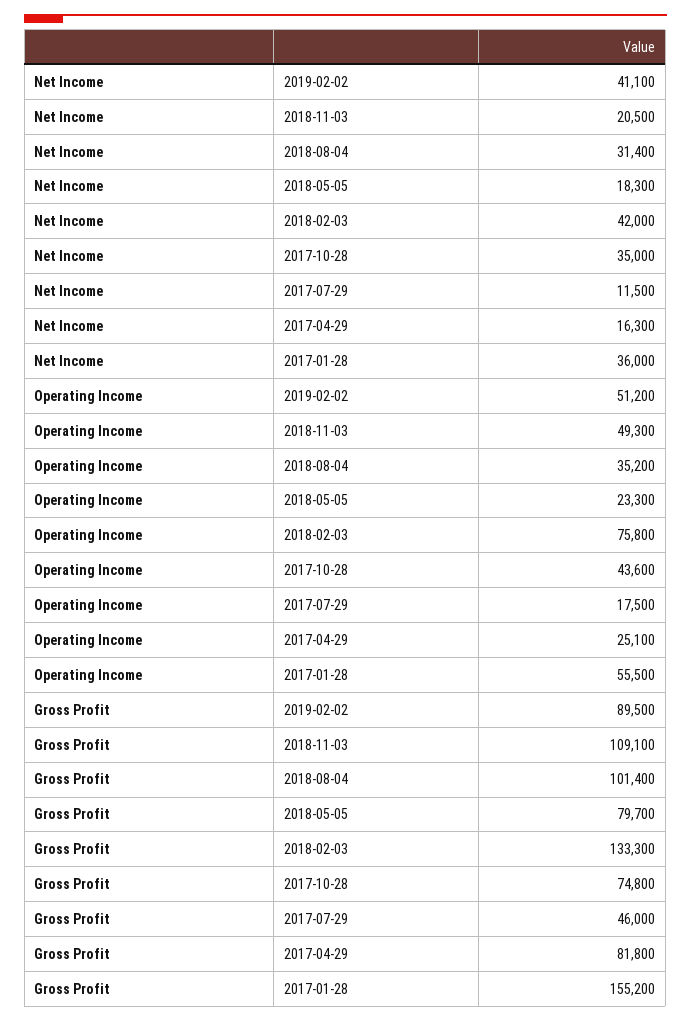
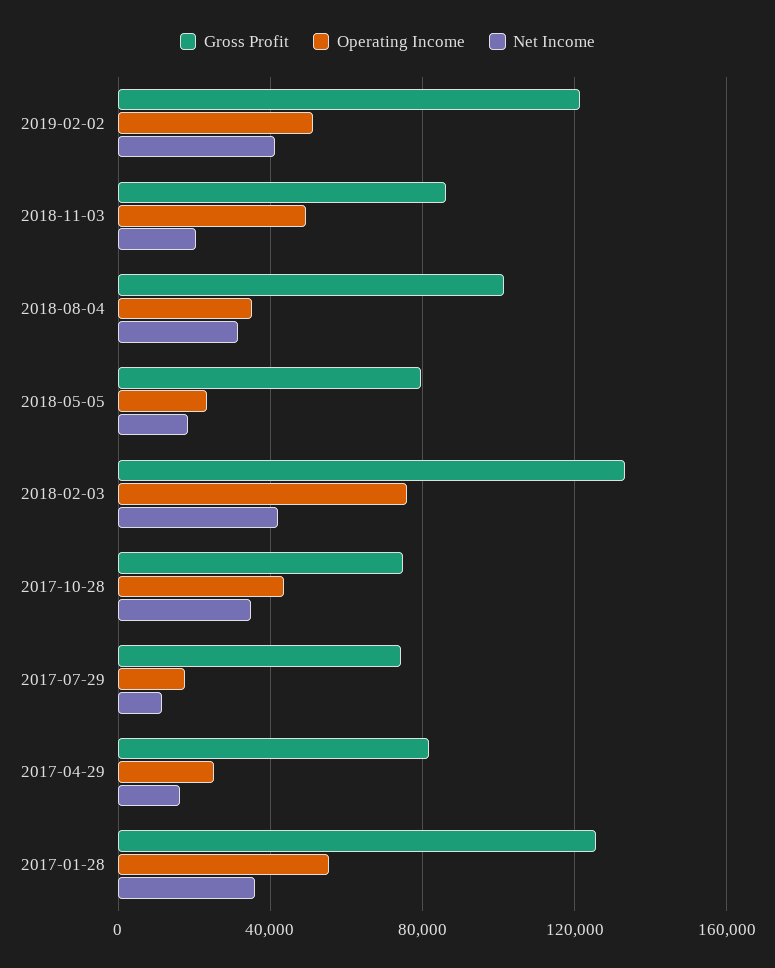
Gross Profit, 2019-02-02: 89500 -> 120000
Gross Profit, 2018-11-03: 109100 -> 85000
Gross Profit, 2017-07-29: 46000 -> 75000
Gross Profit, 2017-01-28: 155200 -> 125000

